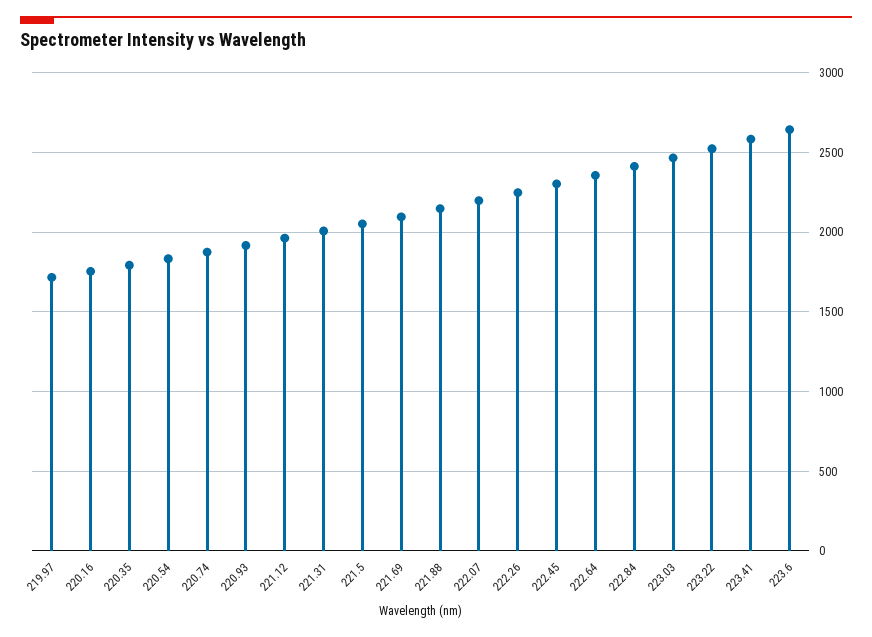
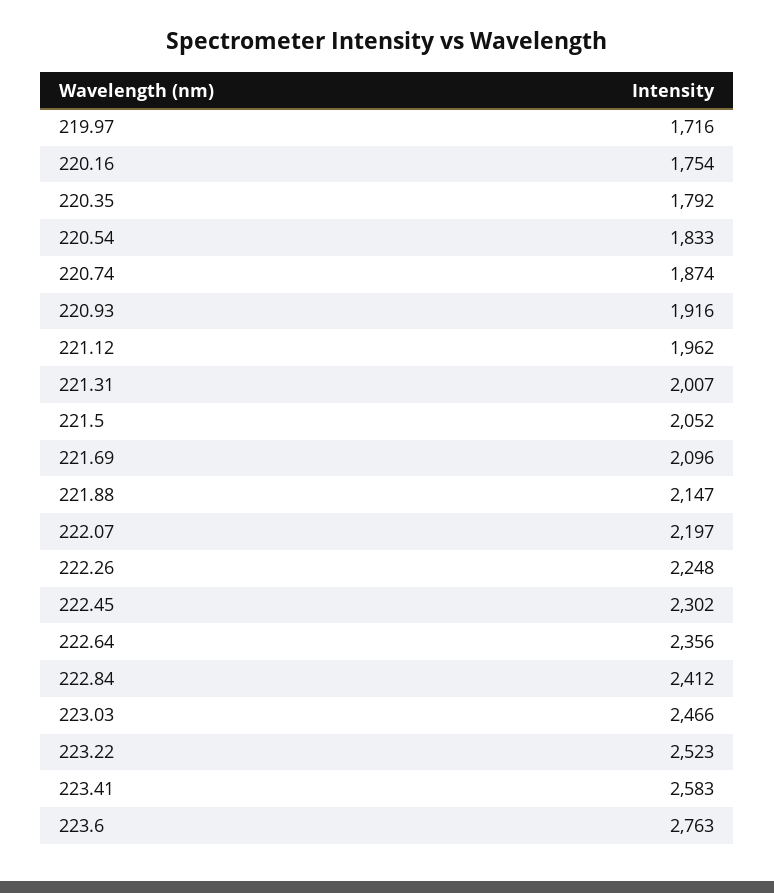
223.6: 2650 -> 2763

